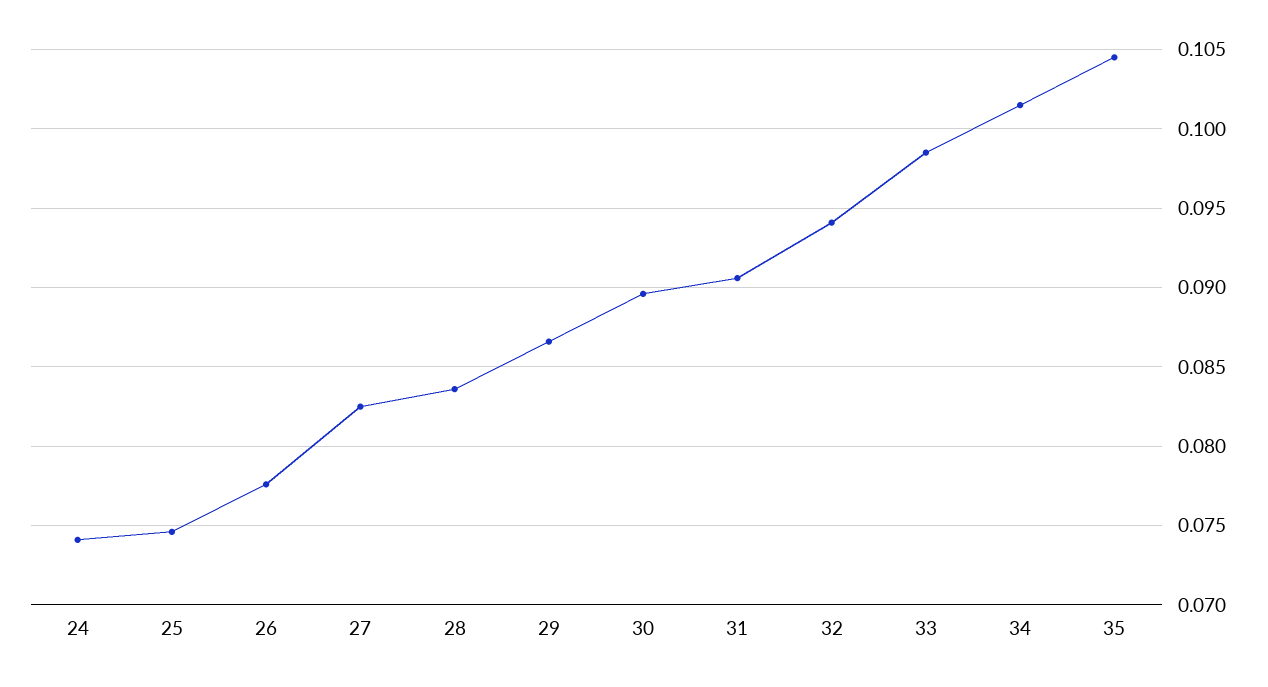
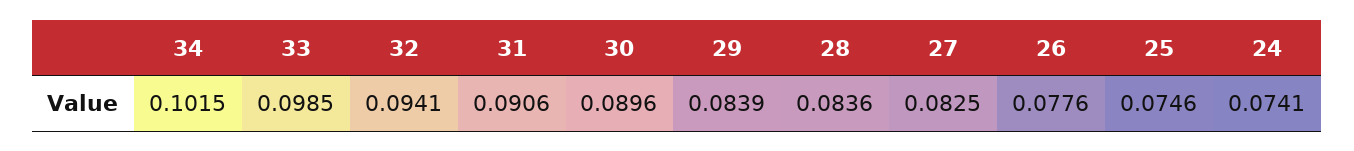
29: 0.0865 -> 0.0839
35: 0.1045 -> none

